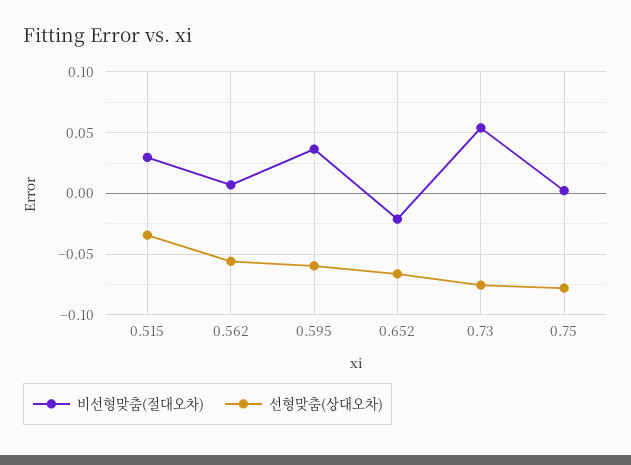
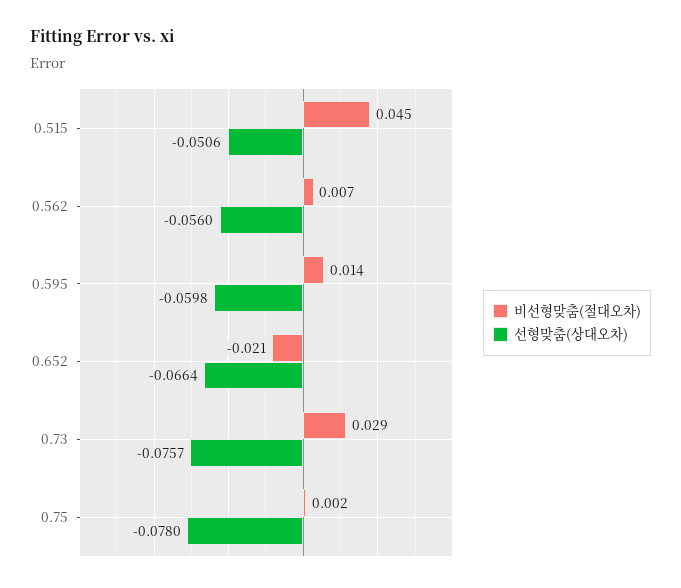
비선형맞춤(절대오차), 0.515: 0.03 -> 0.045
선형맞춤(상대오차), 0.515: -0.035 -> -0.0506
비선형맞춤(절대오차), 0.595: 0.035 -> 0.014
비선형맞춤(절대오차), 0.73: 0.055 -> 0.029

